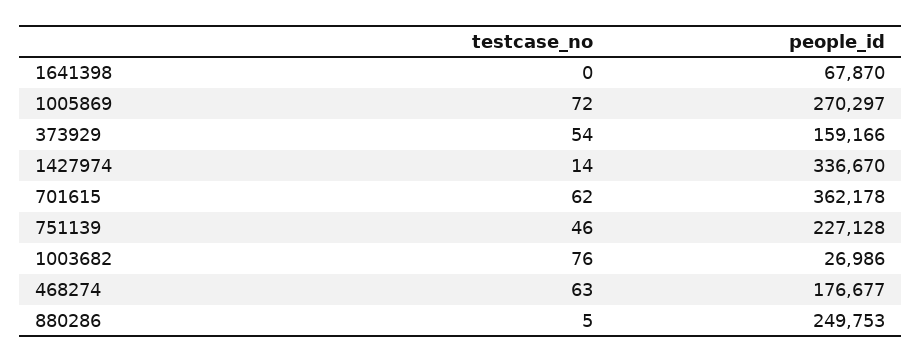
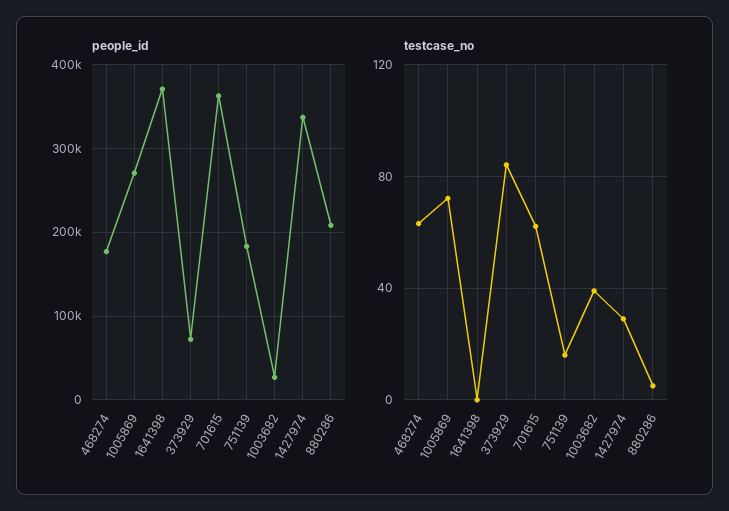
people_id, 1641398: 67870 -> 370000
testcase_no, 373929: 54 -> 85
people_id, 373929: 159166 -> 70000
testcase_no, 1427974: 14 -> 30
testcase_no, 751139: 46 -> 15
people_id, 751139: 227128 -> 180000
testcase_no, 1003682: 76 -> 40
people_id, 880286: 249753 -> 210000

